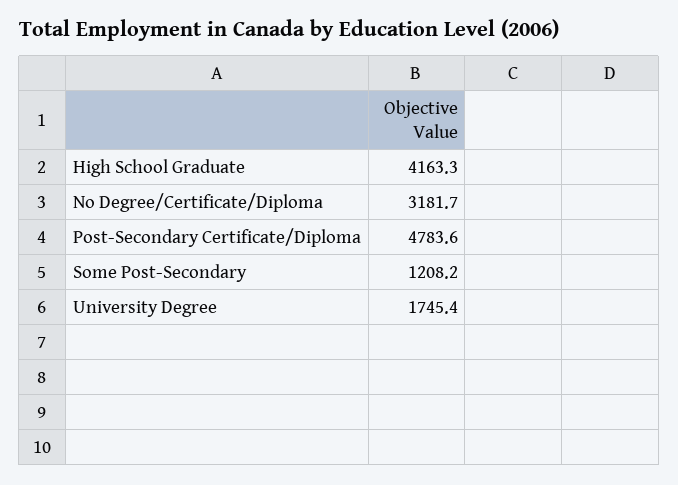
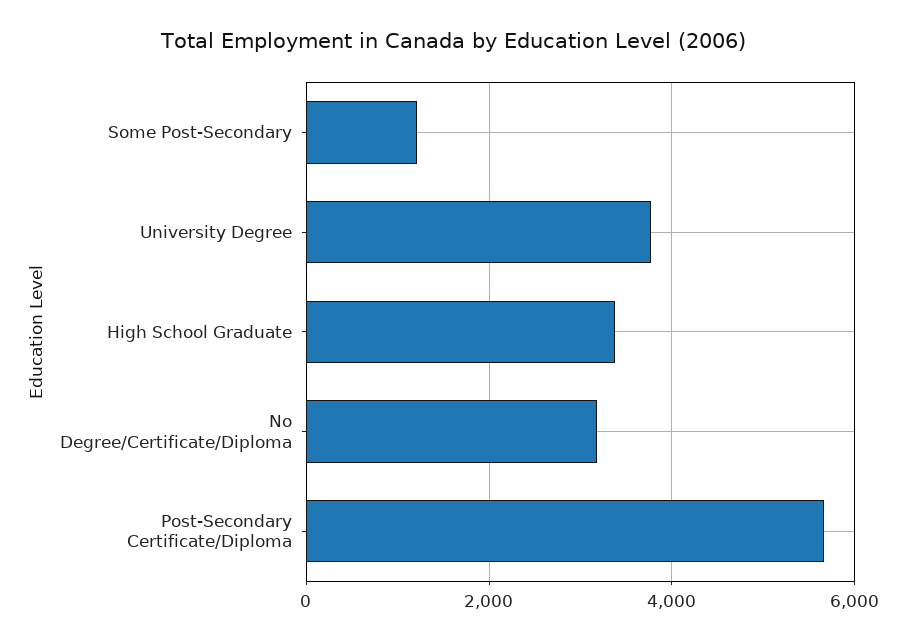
High School Graduate: 4163.3 -> 3400
Post-Secondary Certificate/Diploma: 4783.6 -> 5600
University Degree: 1745.4 -> 3800

